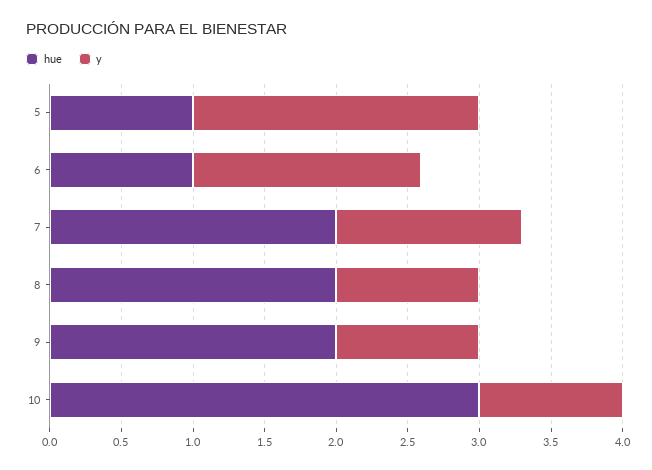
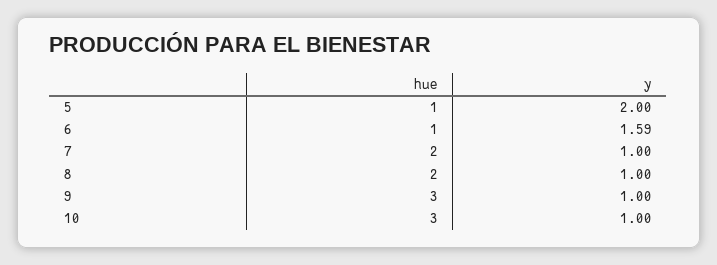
y, 7: 1.3 -> 1
hue, 9: 2 -> 3

